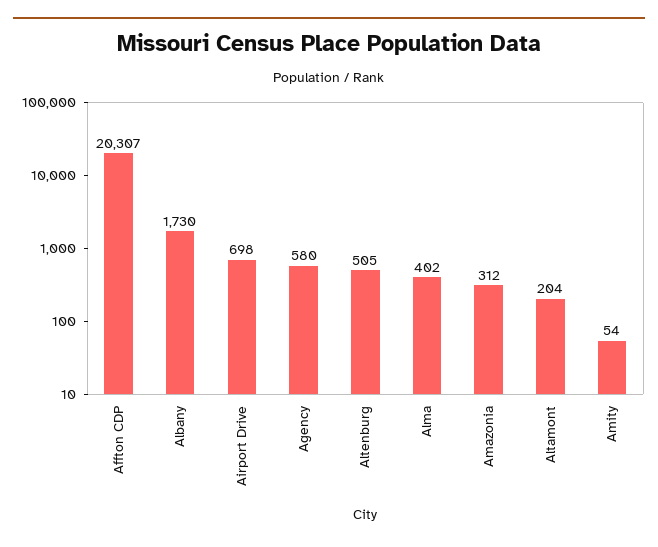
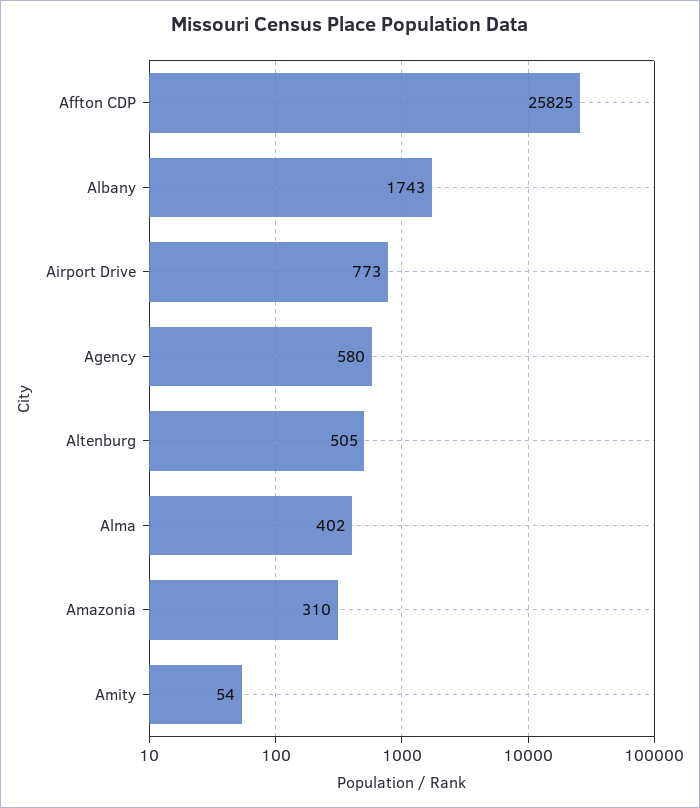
Affton CDP: 20307 -> 25825
Albany: 1730 -> 1743
Airport Drive: 698 -> 773
Amazonia: 312 -> 310
Altamont: 204 -> none

